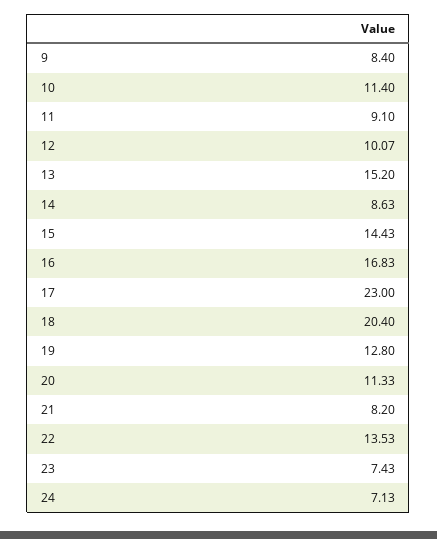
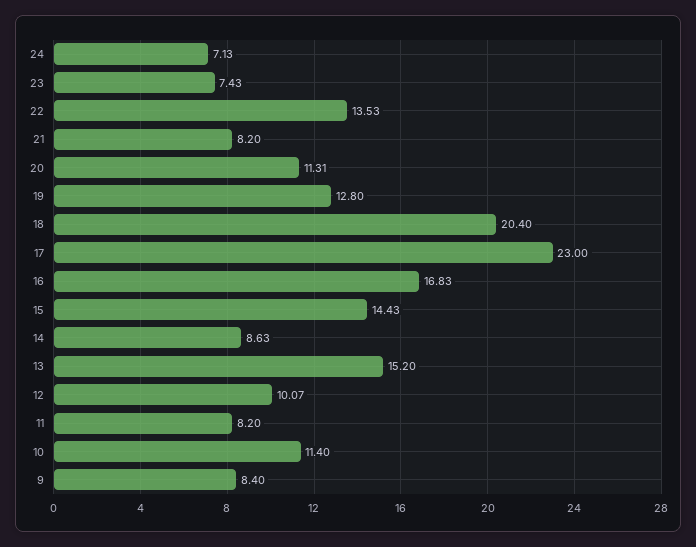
11: 9.1 -> 8.2
20: 11.33 -> 11.31

